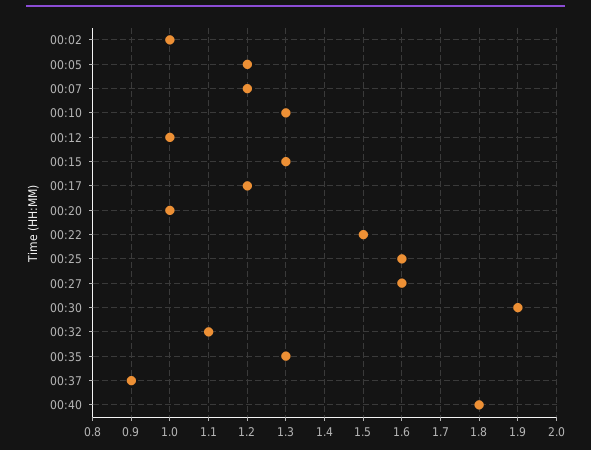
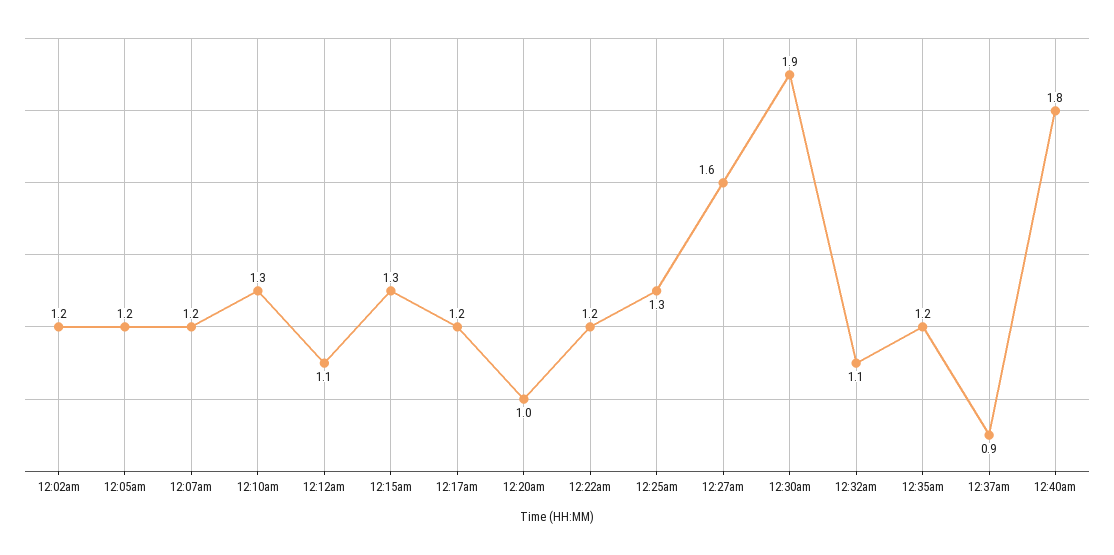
00:02: 1 -> 1.2
00:12: 1 -> 1.1
00:22: 1.5 -> 1.2
00:25: 1.6 -> 1.3
00:35: 1.3 -> 1.2

